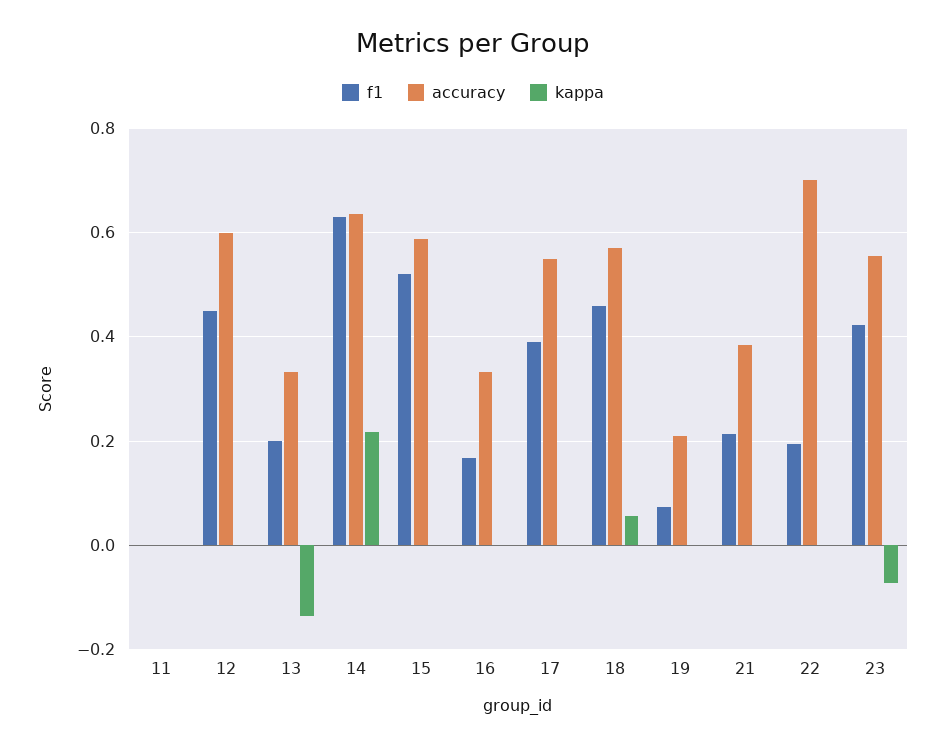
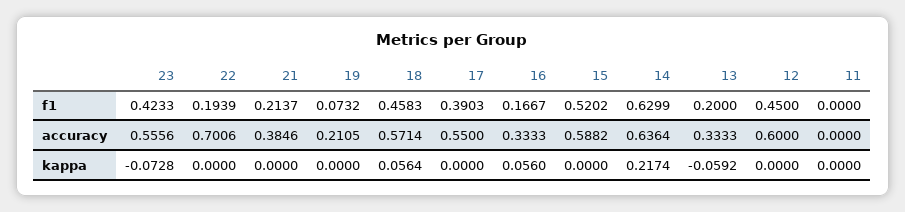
kappa, 13: -0.14 -> -0.0592
kappa, 16: 0 -> 0.056

